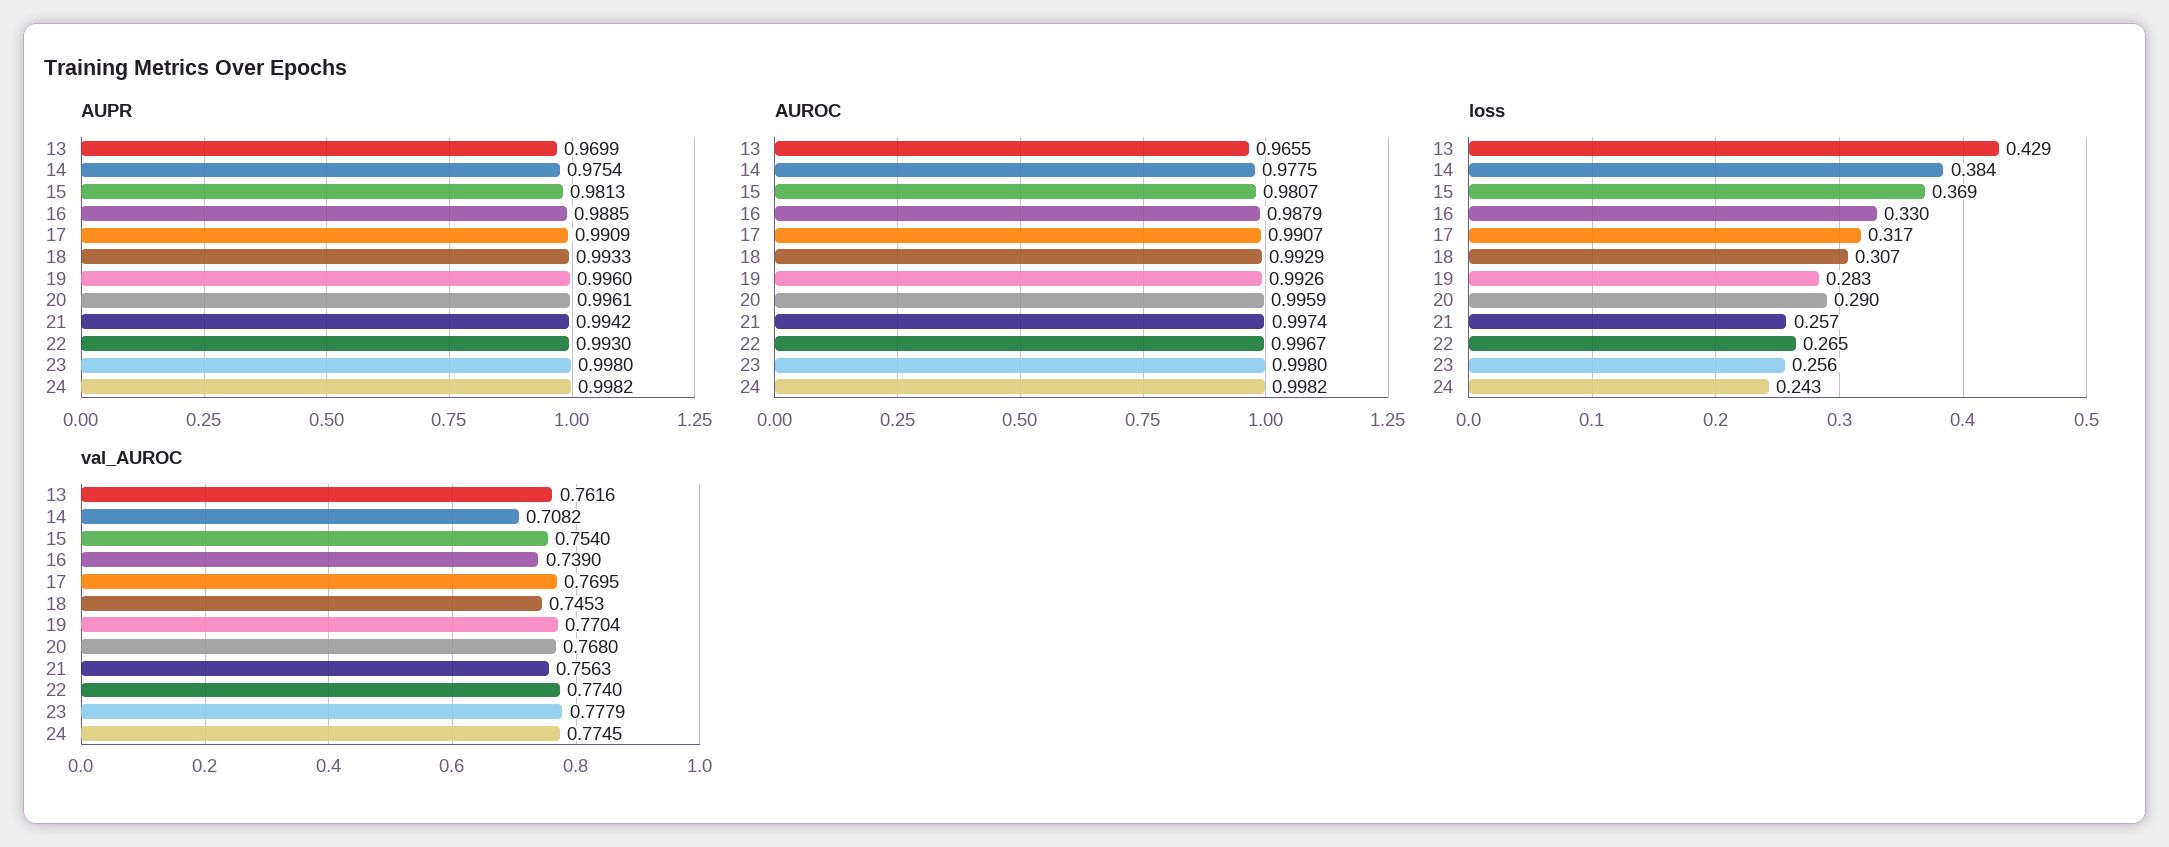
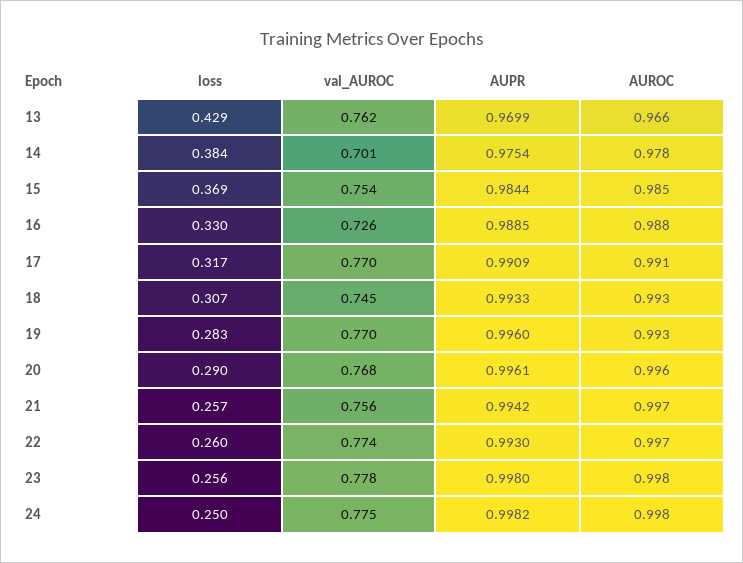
AUPR, 15: 0.9813 -> 0.9844
AUROC, 15: 0.9807 -> 0.985
loss, 22: 0.265 -> 0.26
loss, 24: 0.243 -> 0.25
val_AUROC, 14: 0.7082 -> 0.701
val_AUROC, 16: 0.739 -> 0.726

